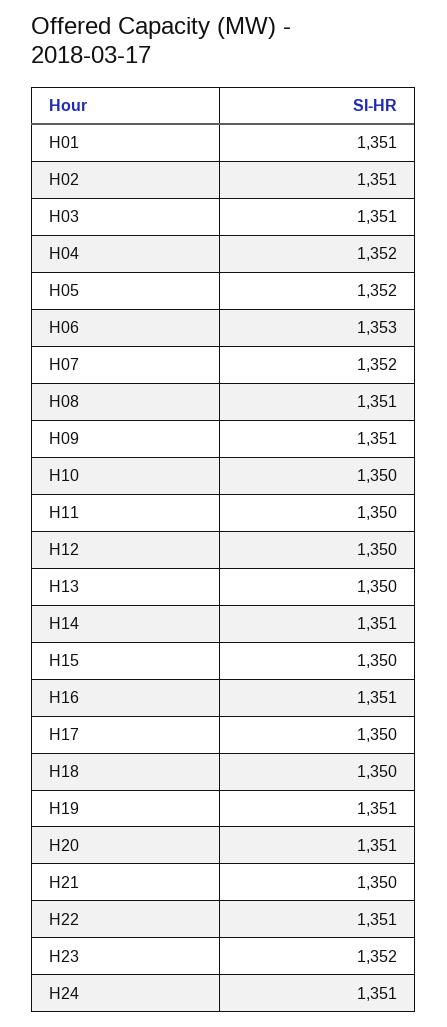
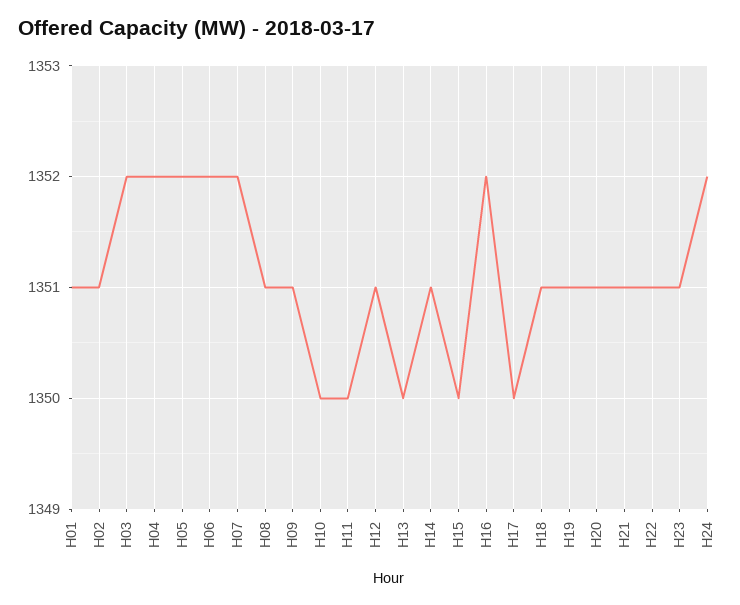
H03: 1351 -> 1352
H06: 1353 -> 1352
H12: 1350 -> 1351
H16: 1351 -> 1352
H18: 1350 -> 1351
H21: 1350 -> 1351
H23: 1352 -> 1351
H24: 1351 -> 1352

